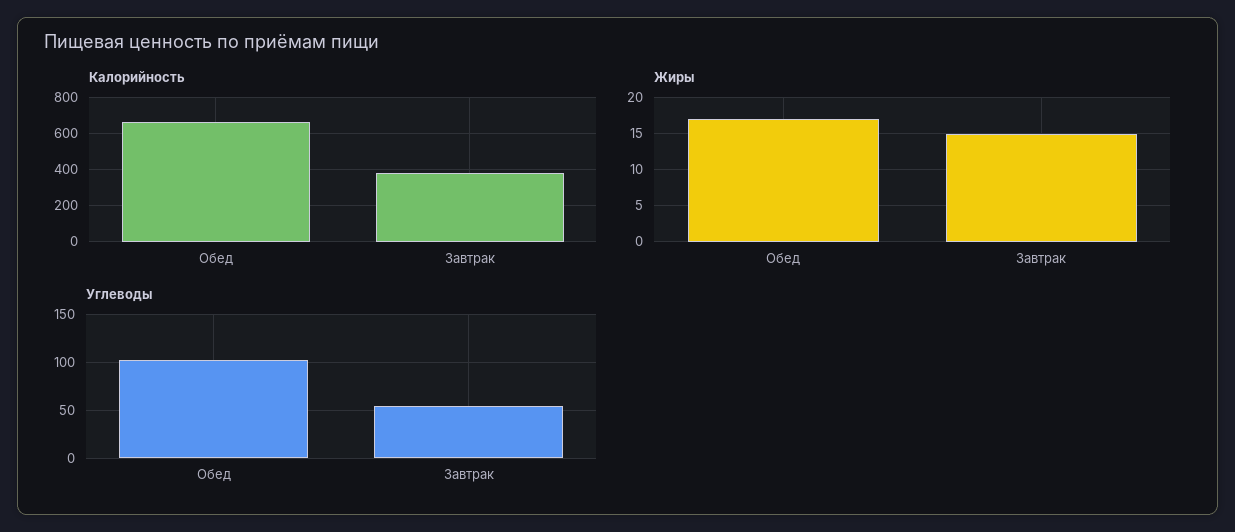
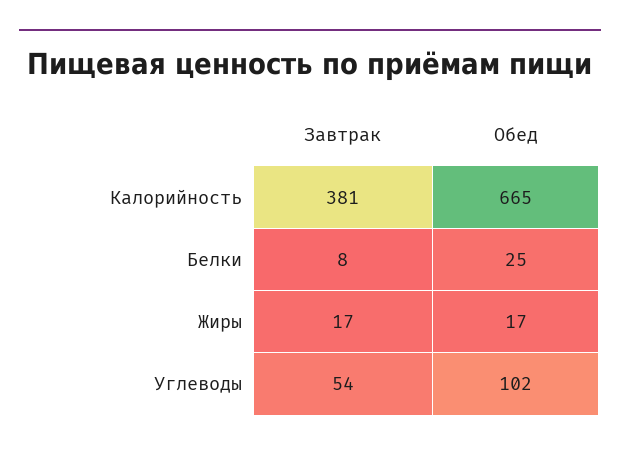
Жиры, Завтрак: 15 -> 17
Белки, Завтрак: none -> 8
Белки, Обед: none -> 25

